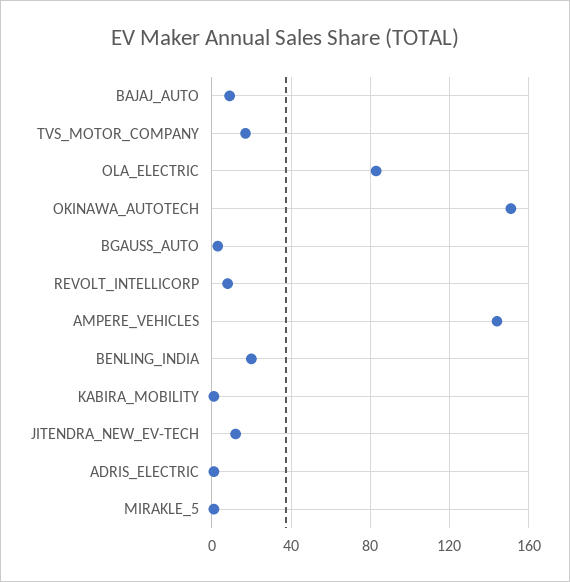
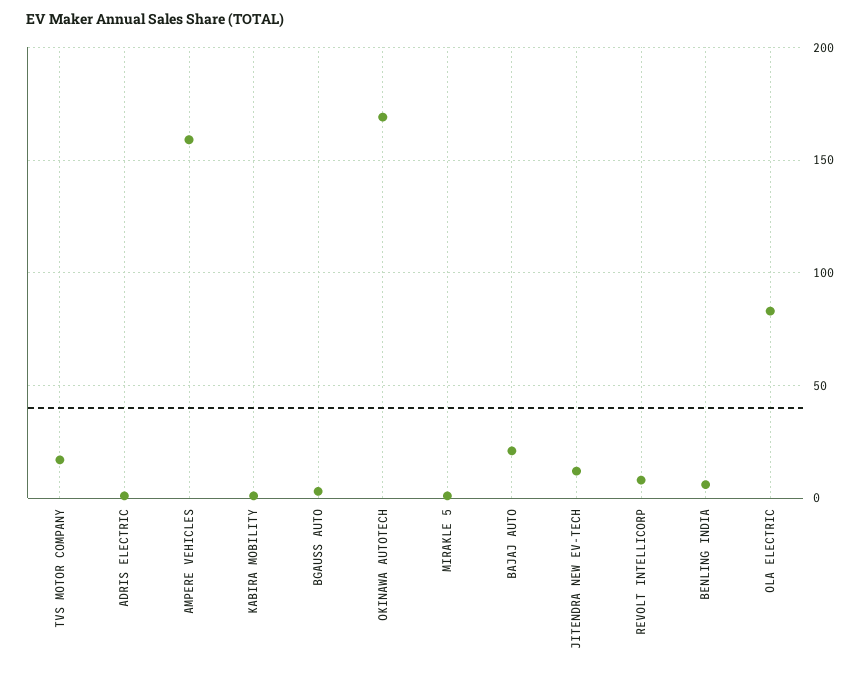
BAJAJ_AUTO: 10 -> 20
OKINAWA_AUTOTECH: 150 -> 170
AMPERE_VEHICLES: 145 -> 160
BENLING_INDIA: 20 -> 5

